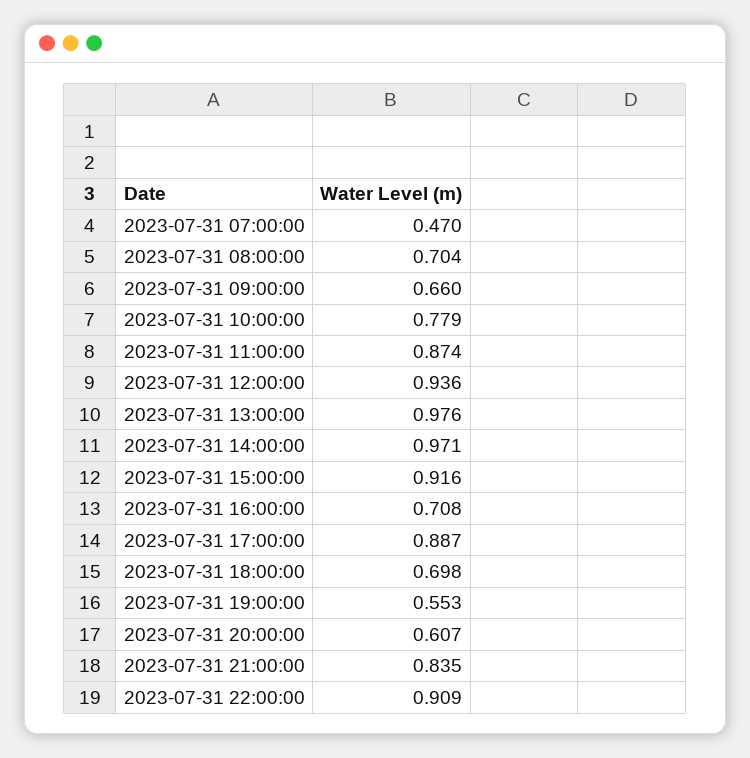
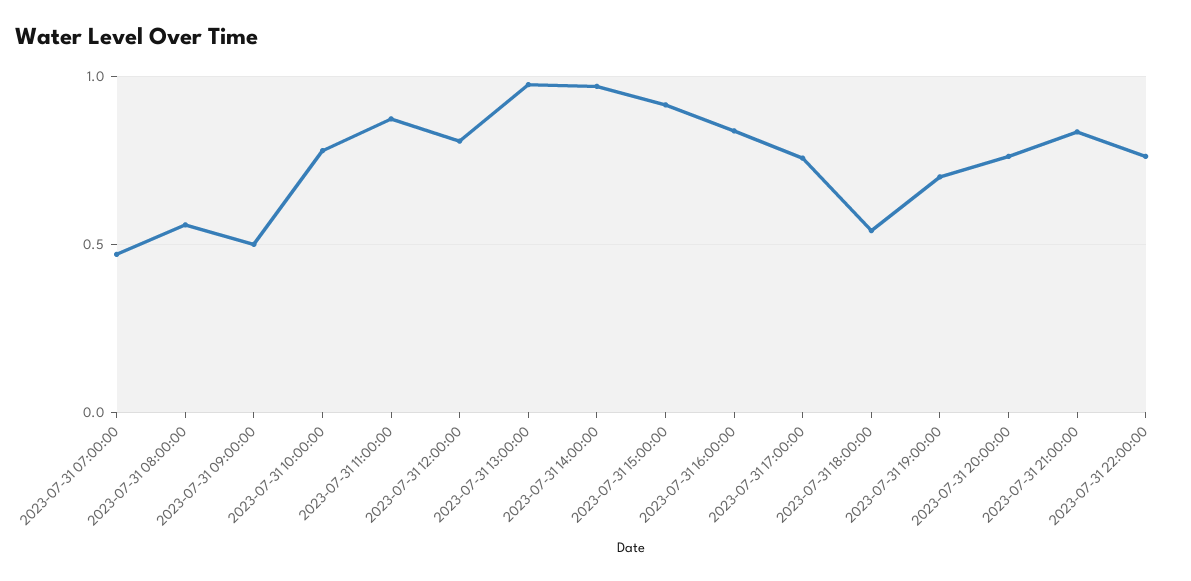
2023-07-31 08:00:00: 0.704 -> 0.55
2023-07-31 09:00:00: 0.66 -> 0.5
2023-07-31 12:00:00: 0.936 -> 0.8
2023-07-31 16:00:00: 0.708 -> 0.85
2023-07-31 17:00:00: 0.887 -> 0.75
2023-07-31 18:00:00: 0.698 -> 0.55
2023-07-31 19:00:00: 0.553 -> 0.7
2023-07-31 20:00:00: 0.607 -> 0.75
2023-07-31 22:00:00: 0.909 -> 0.75

